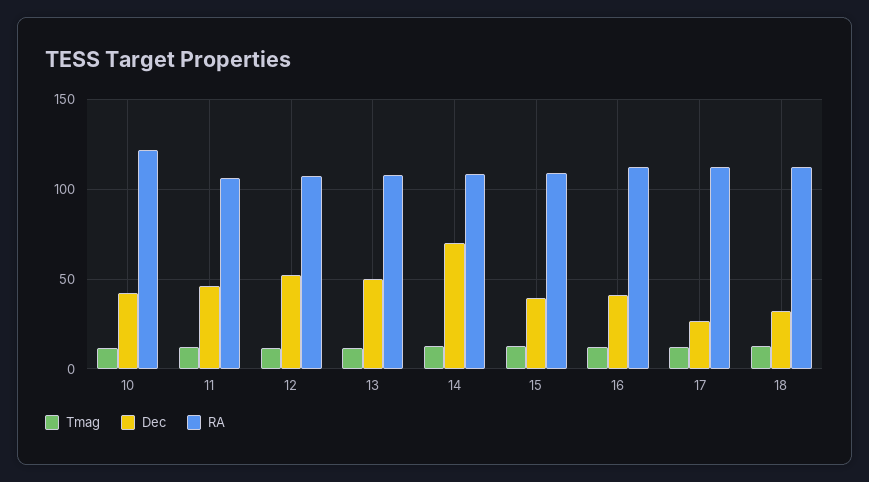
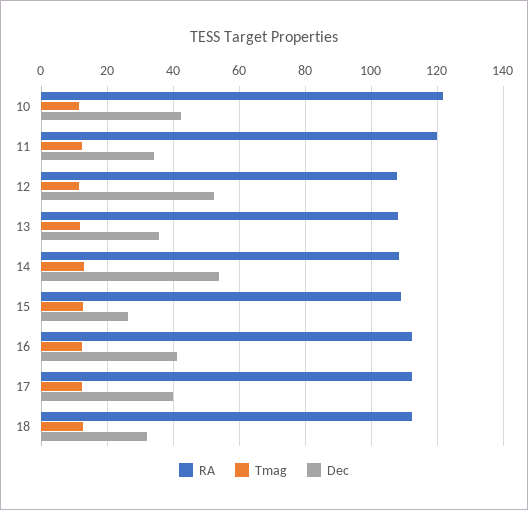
Dec, 11: 45 -> 34
RA, 11: 105 -> 120
Dec, 13: 50 -> 36
Dec, 14: 70 -> 54
Dec, 15: 40 -> 26
Dec, 17: 25 -> 40

